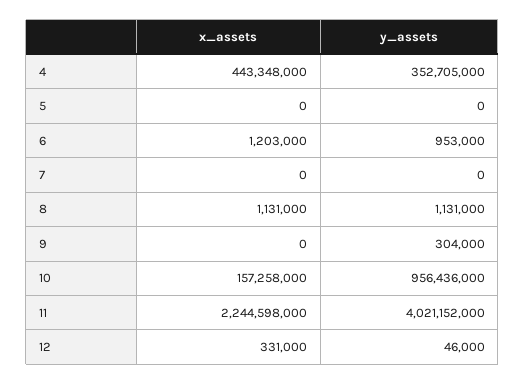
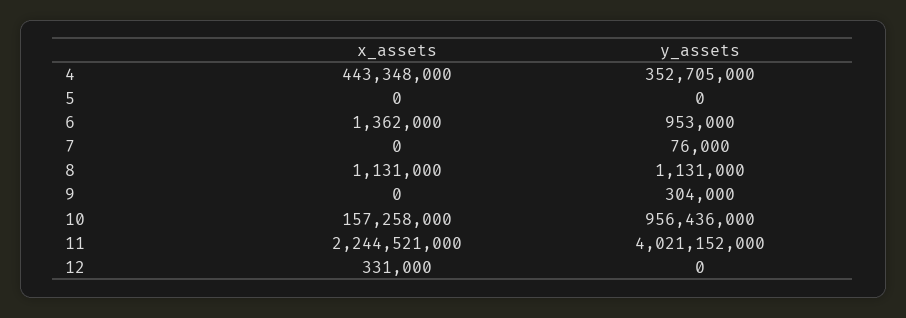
x_assets, 6: 1203000 -> 1362000
y_assets, 7: 0 -> 76000
x_assets, 11: 2244598000 -> 2244521000
y_assets, 12: 46000 -> 0

